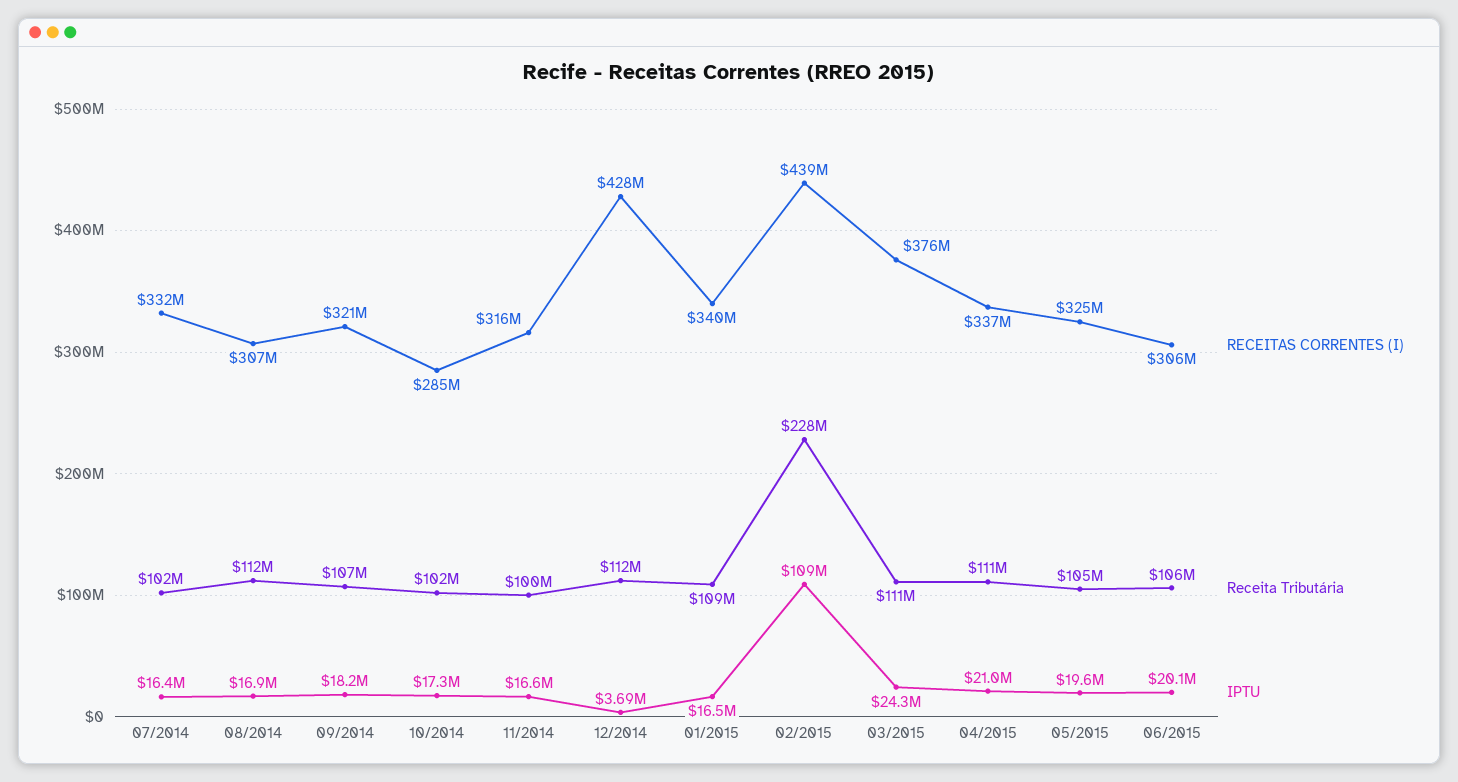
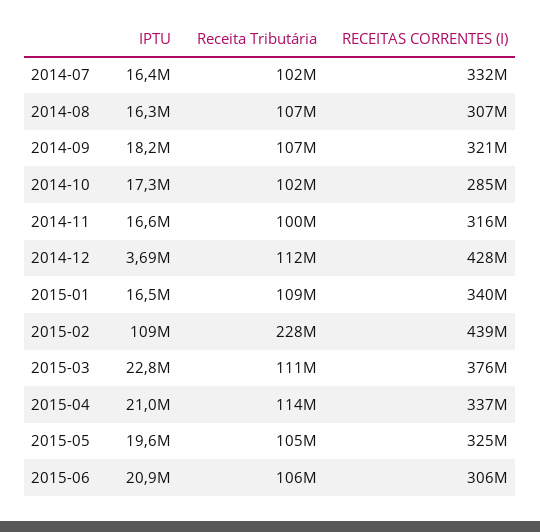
Receita Tributária, 08/2014: 112000000 -> 107000000
IPTU, 08/2014: 16900000 -> 16300000
IPTU, 03/2015: 24300000 -> 22800000
Receita Tributária, 04/2015: 111000000 -> 114000000
IPTU, 06/2015: 20100000 -> 20900000

